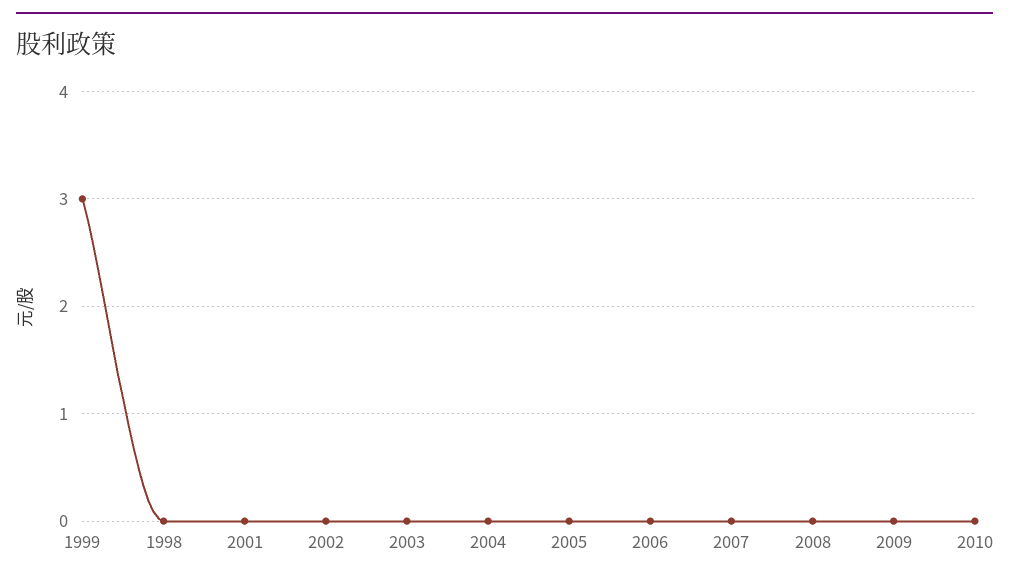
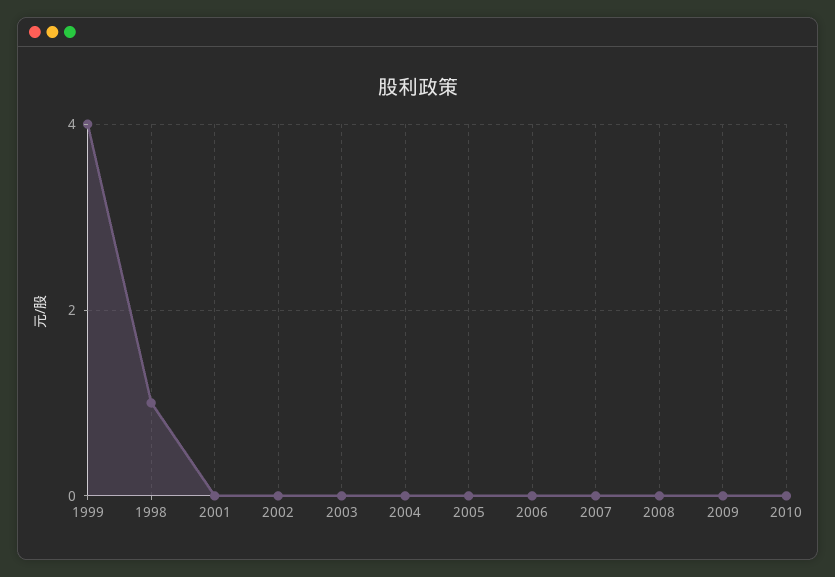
1999: 3 -> 4
1998: 0 -> 1

